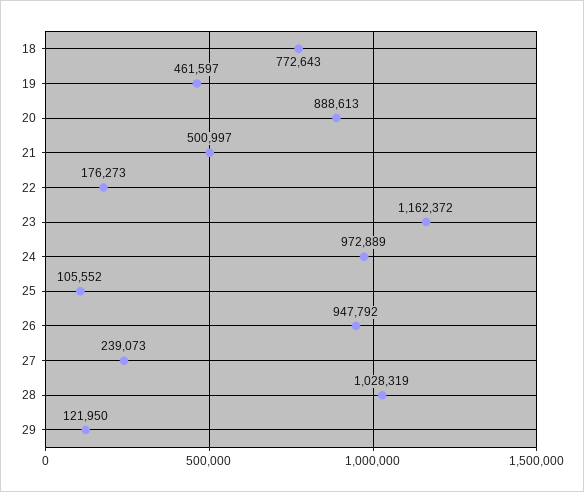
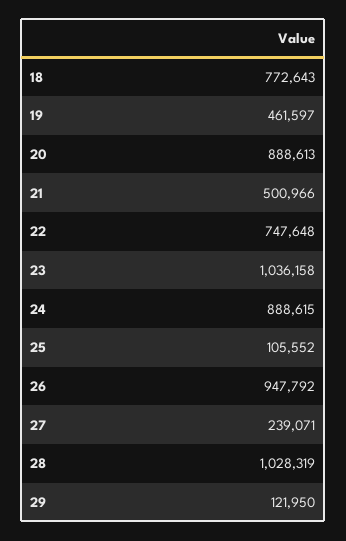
21: 500997 -> 500966
22: 176273 -> 747648
23: 1162372 -> 1036158
24: 972889 -> 888615
27: 239073 -> 239071

